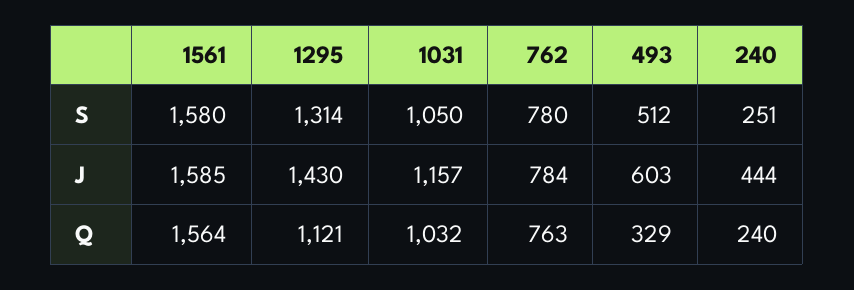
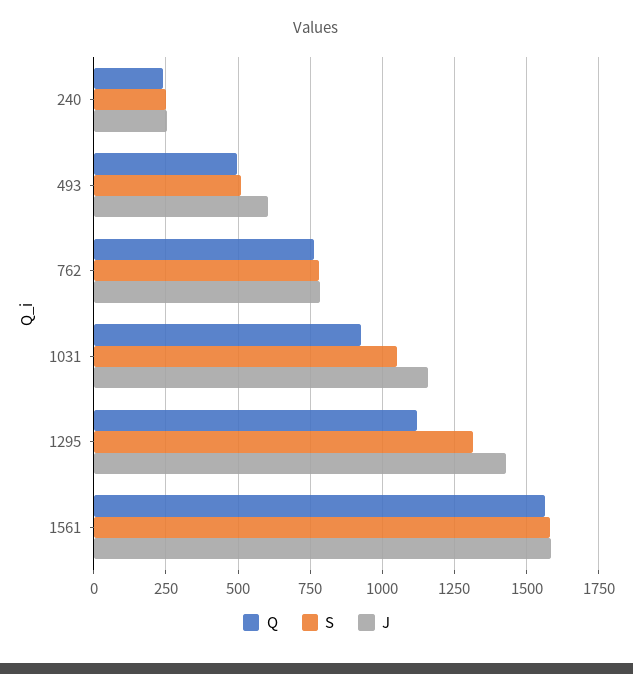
J, 240: 444 -> 250
Q, 1031: 1032 -> 925
Q, 493: 329 -> 500

